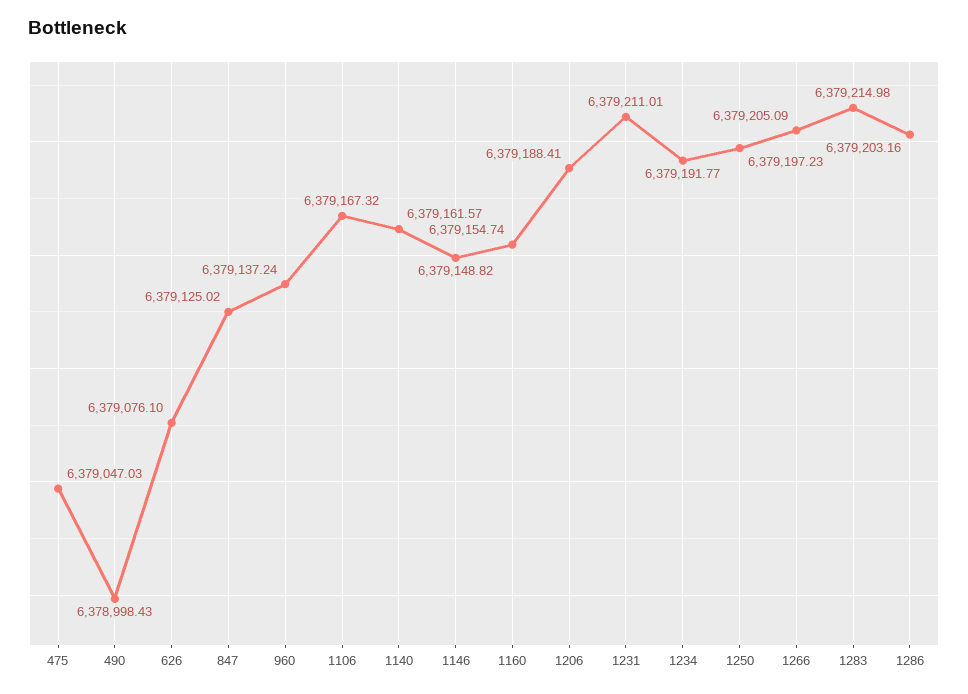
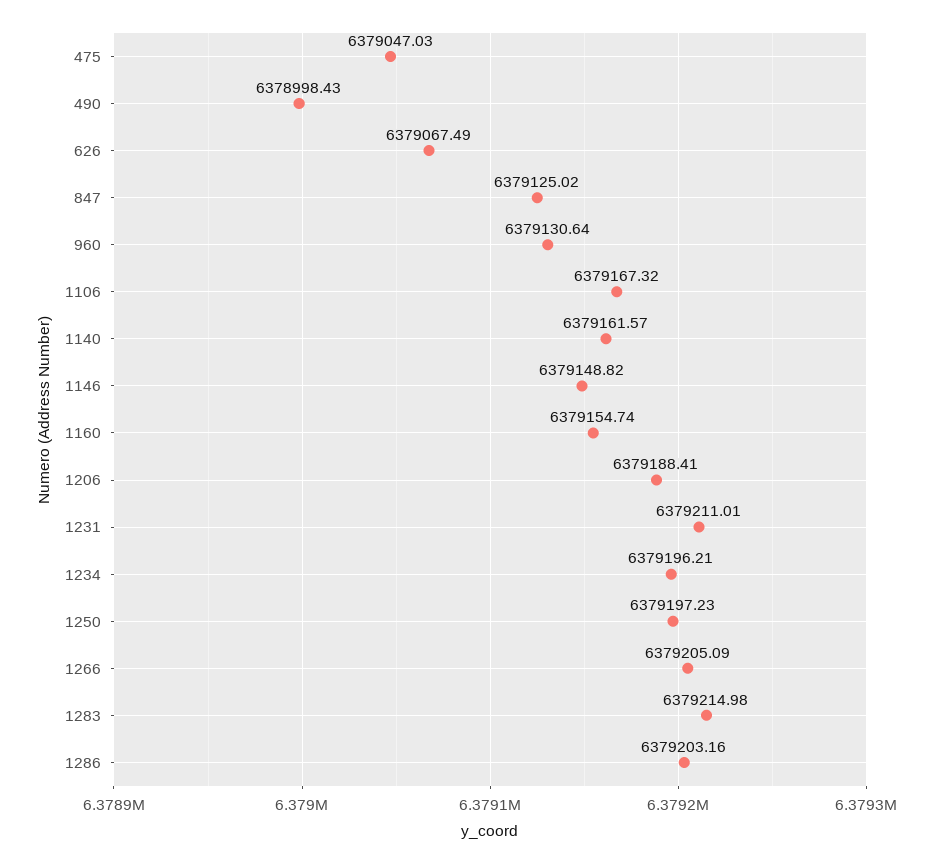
626: 6379076.1 -> 6379067.49
960: 6379137.24 -> 6379130.64
1234: 6379191.77 -> 6379196.21

